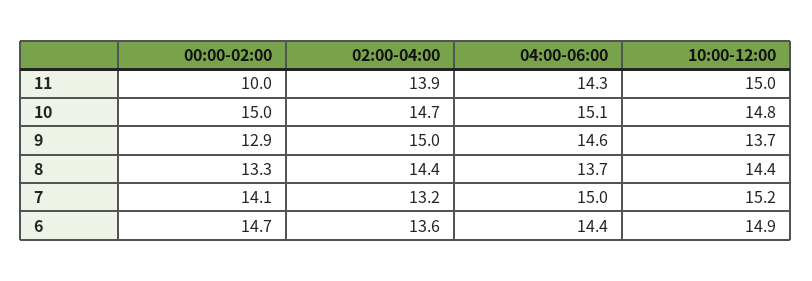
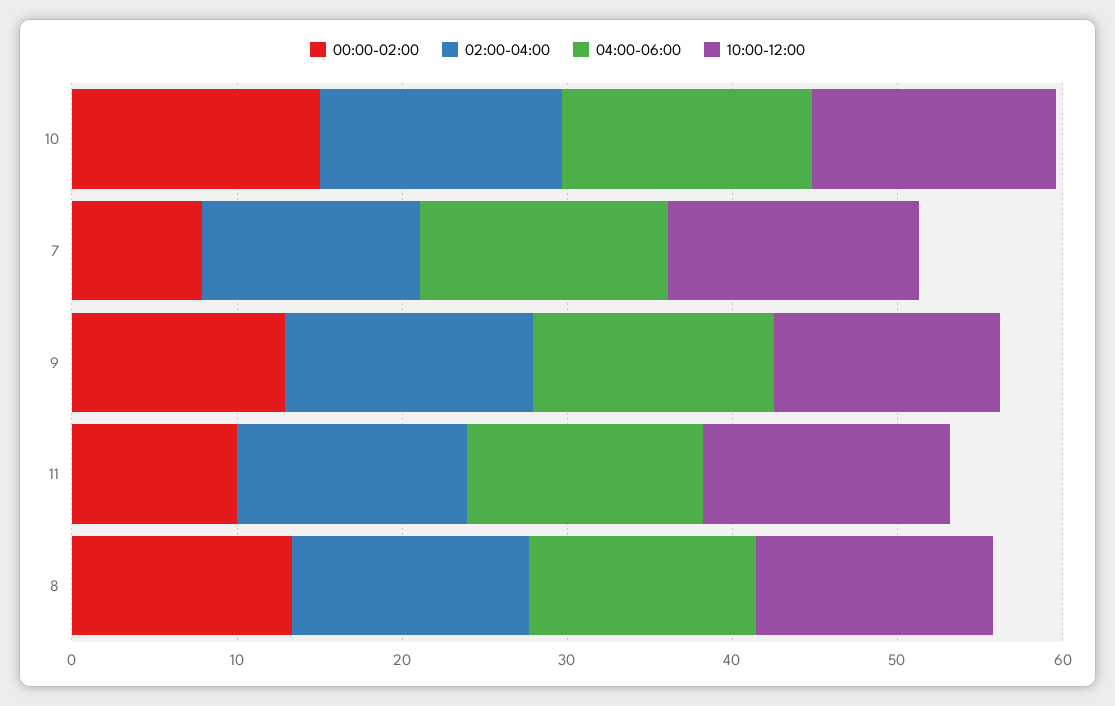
00:00-02:00, 7: 14.1 -> 8
00:00-02:00, 6: 14.7 -> none
02:00-04:00, 6: 13.6 -> none
04:00-06:00, 6: 14.4 -> none
10:00-12:00, 6: 14.9 -> none

